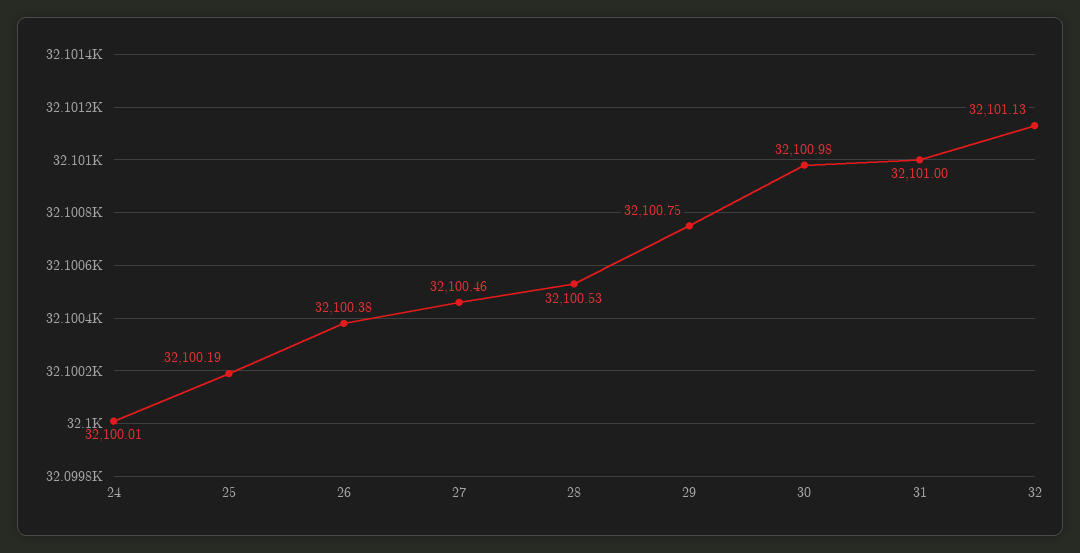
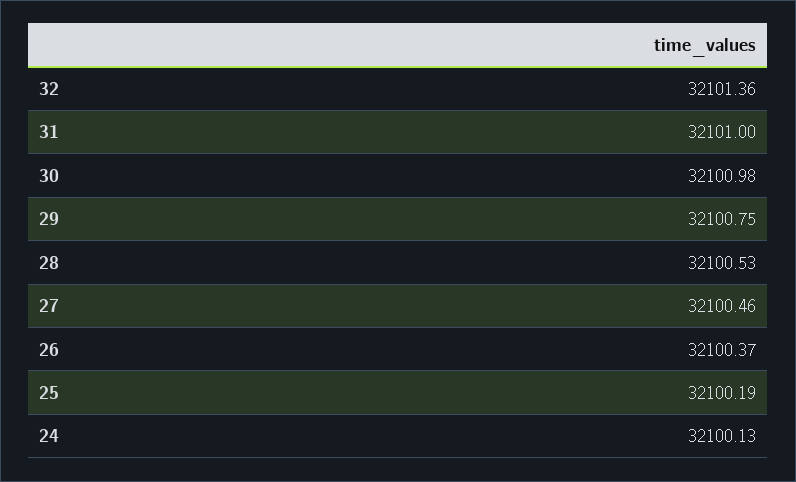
24: 32100.01 -> 32100.13
26: 32100.38 -> 32100.37
32: 32101.13 -> 32101.36

